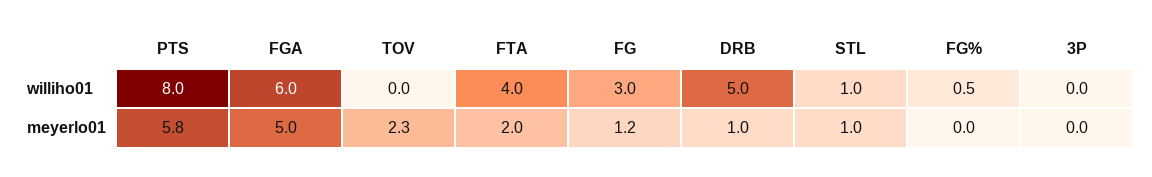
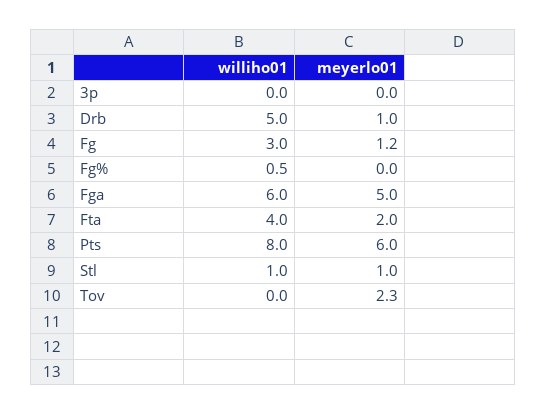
PTS, meyerlo01: 5.8 -> 6

